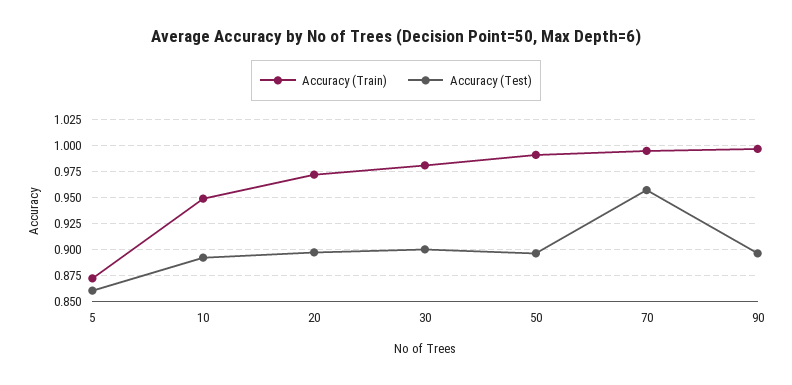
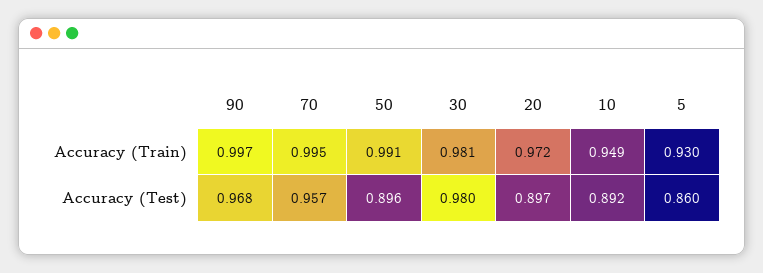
Accuracy (Train), 5: 0.875 -> 0.93
Accuracy (Test), 30: 0.9 -> 0.98
Accuracy (Test), 90: 0.9 -> 0.968

